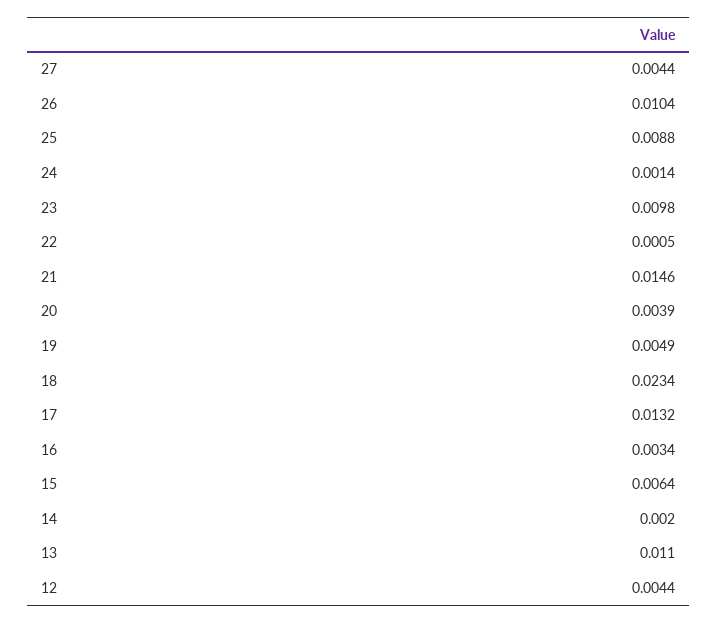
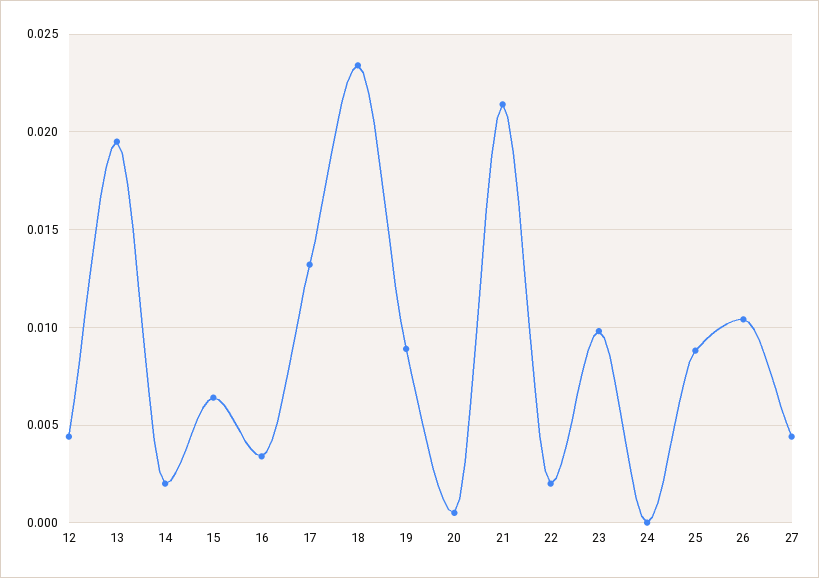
24: 0.0014 -> 0
22: 0.0005 -> 0.002
21: 0.0146 -> 0.0215
20: 0.0039 -> 0.0005
19: 0.0049 -> 0.009
13: 0.011 -> 0.0195

